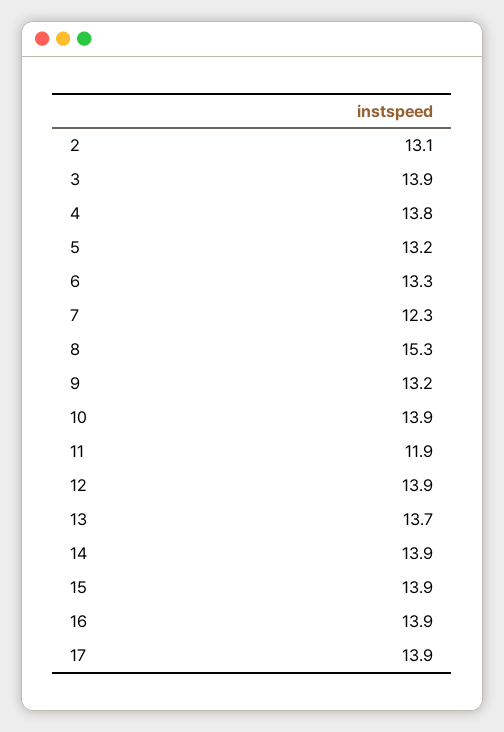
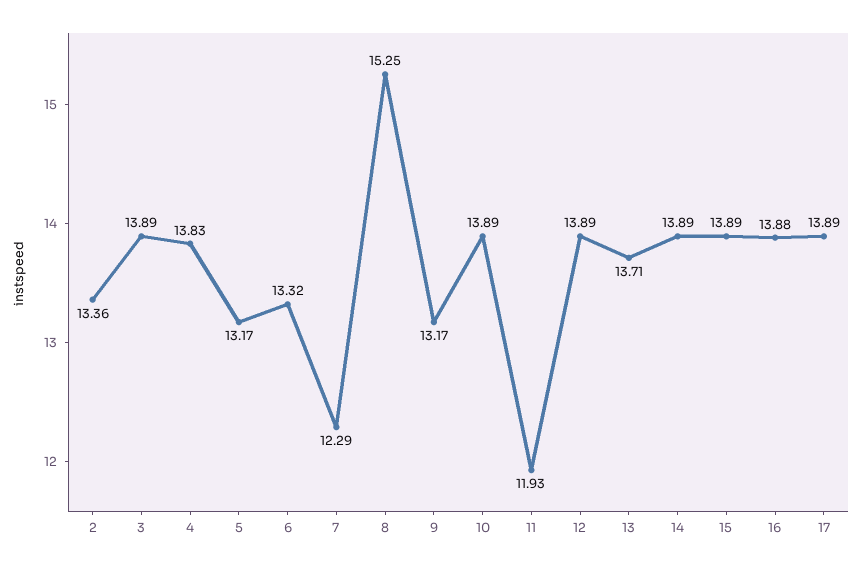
2: 13.1 -> 13.36

